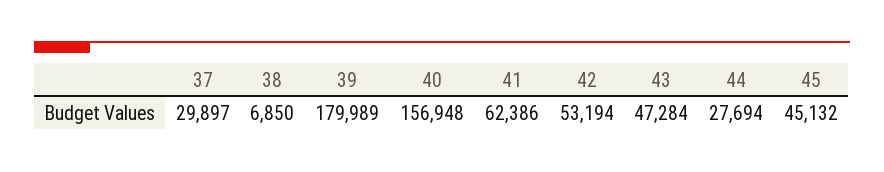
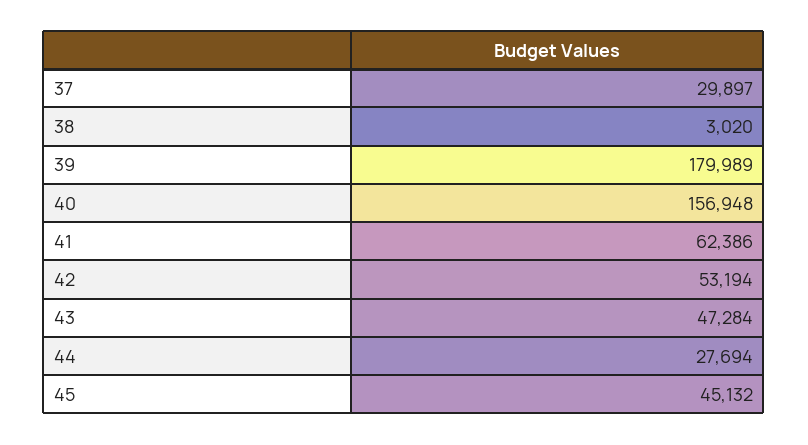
38: 6850 -> 3020

